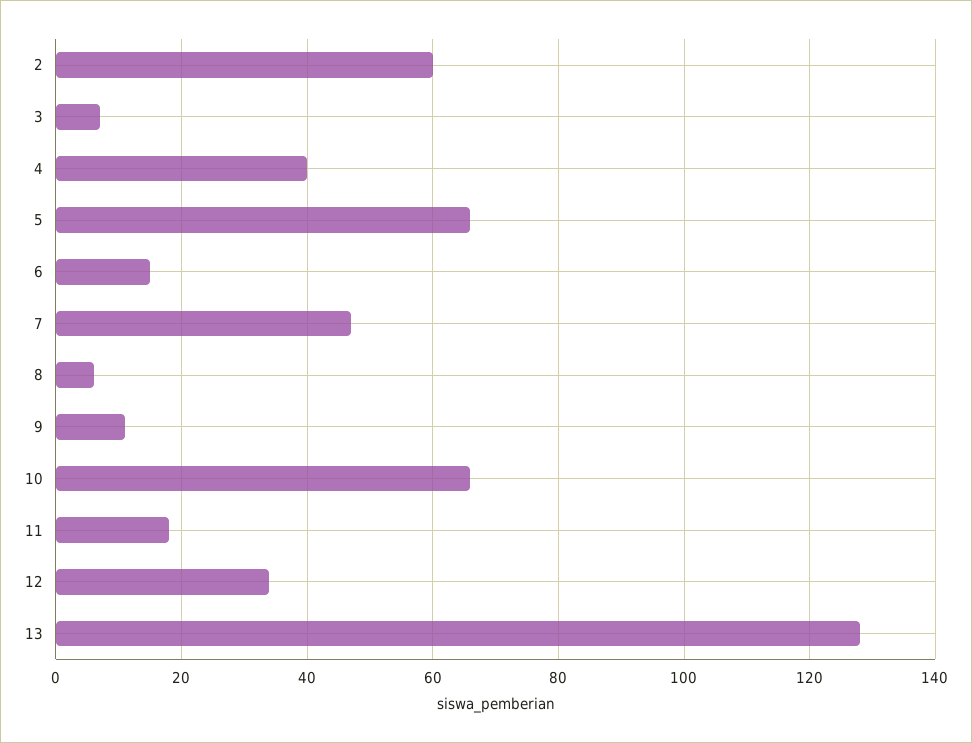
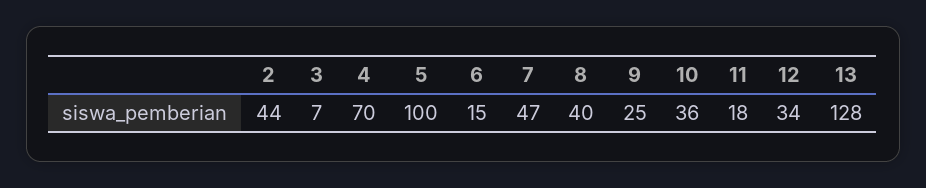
2: 60 -> 44
4: 40 -> 70
5: 65 -> 100
8: 5 -> 40
9: 10 -> 25
10: 65 -> 36

